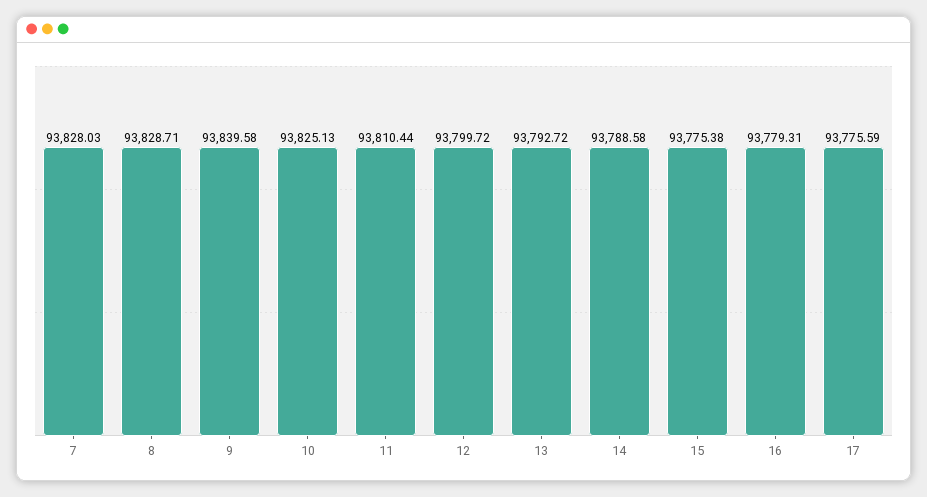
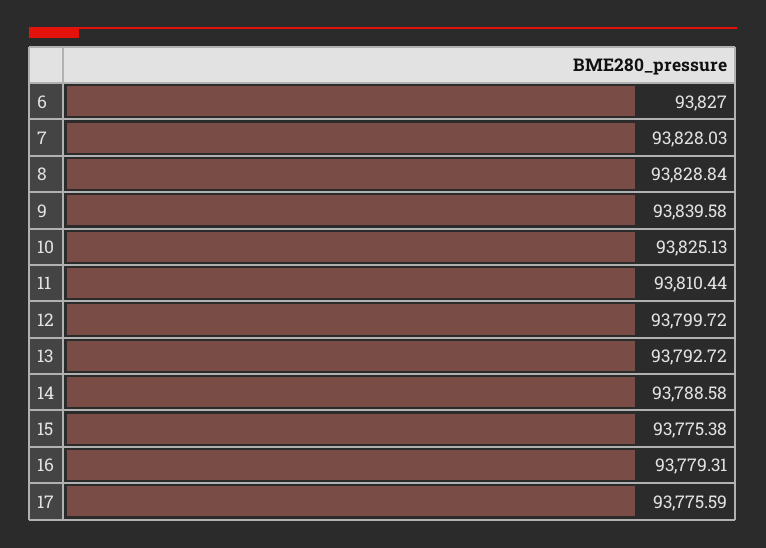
8: 93828.71 -> 93828.84
6: none -> 93827

